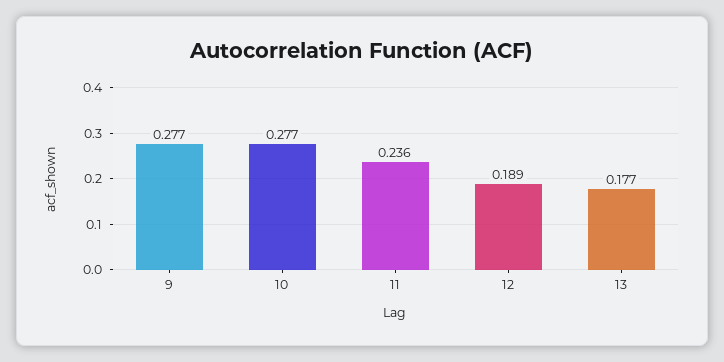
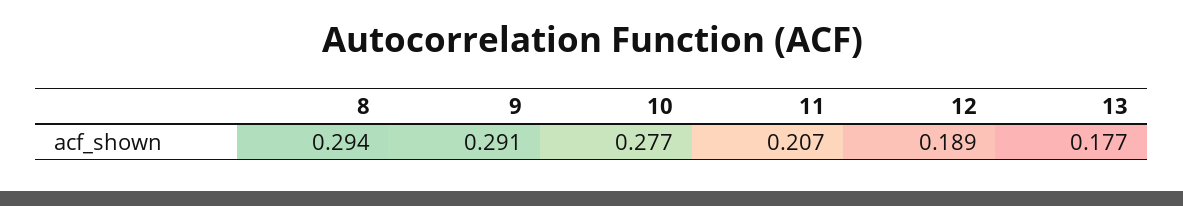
9: 0.277 -> 0.291
11: 0.236 -> 0.207
8: none -> 0.294

